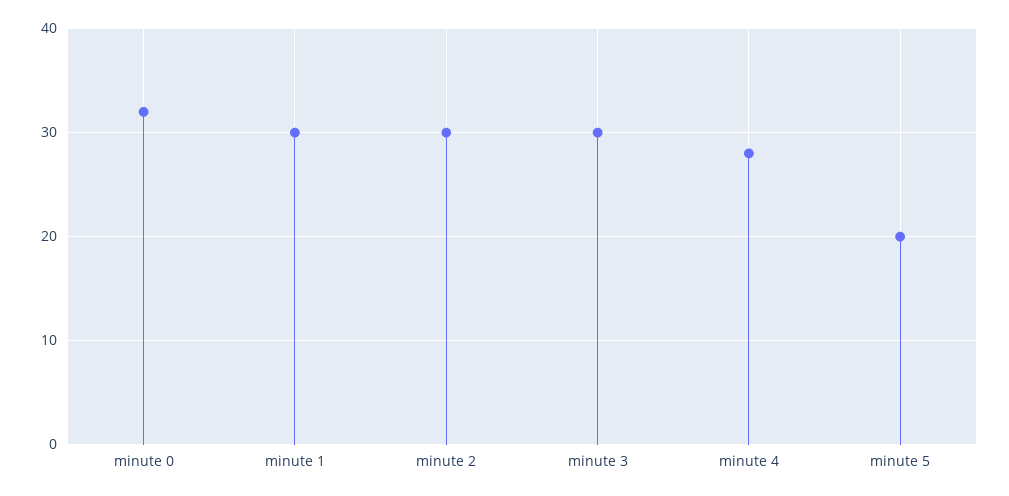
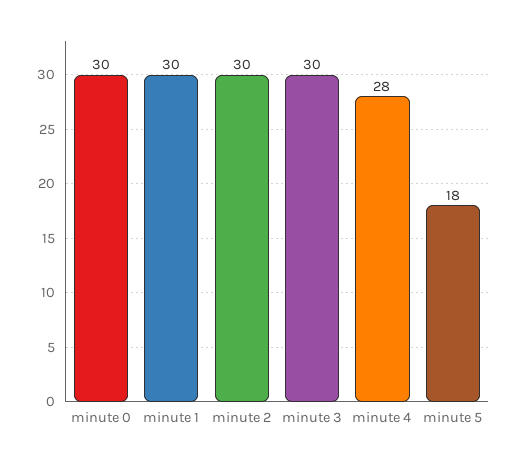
minute 0: 32 -> 30
minute 5: 20 -> 18

